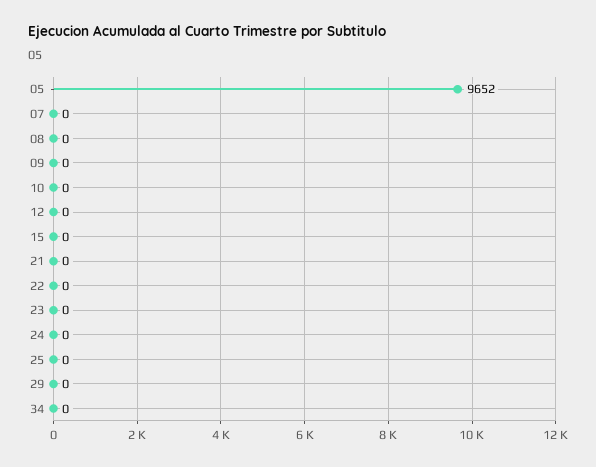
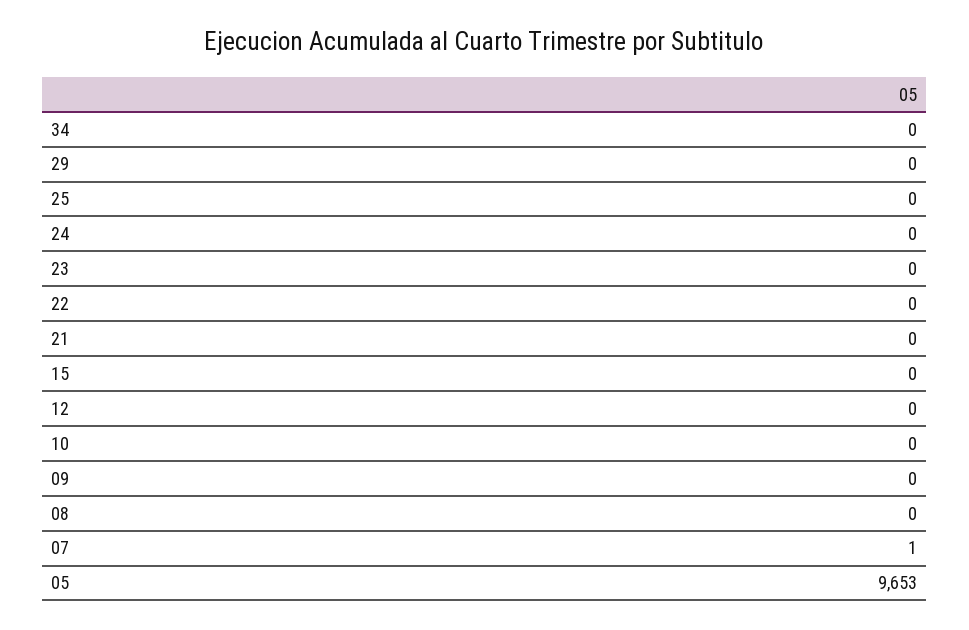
05: 9652 -> 9653
07: 0 -> 1

